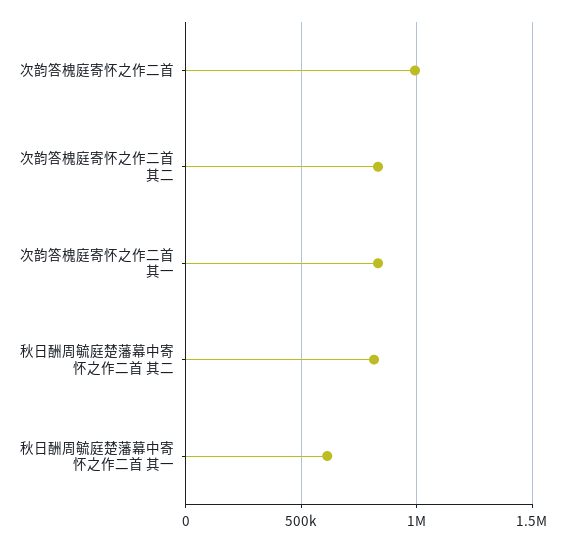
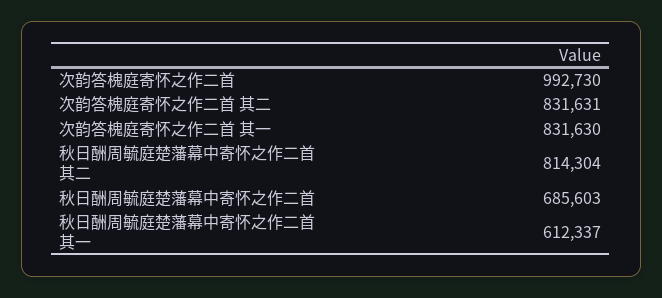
秋日酬周毓庭楚藩幕中寄怀之作二首: none -> 685603

